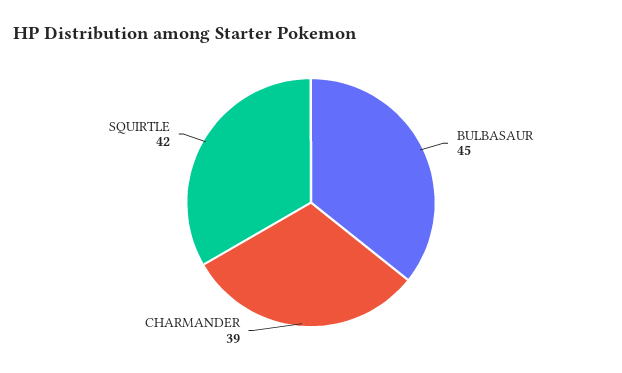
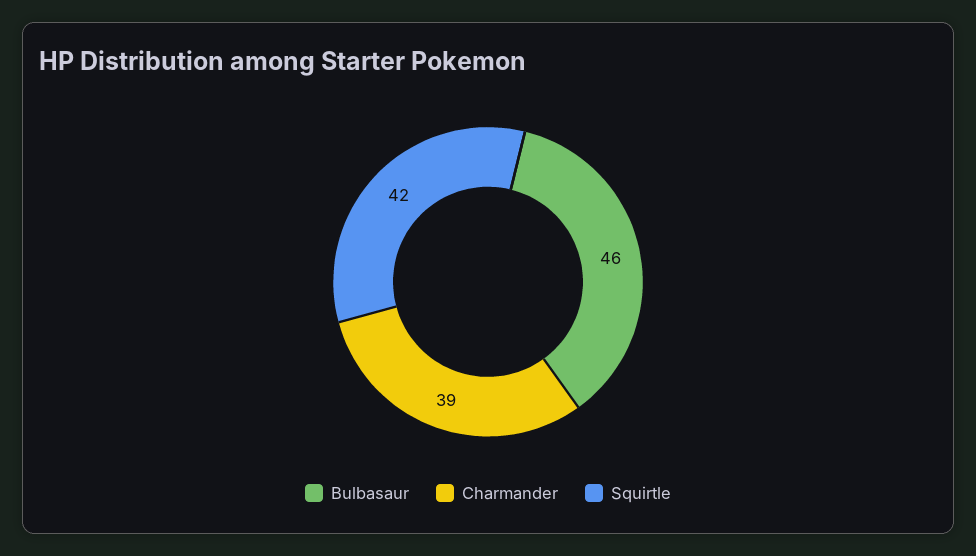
BULBASAUR: 45 -> 46

